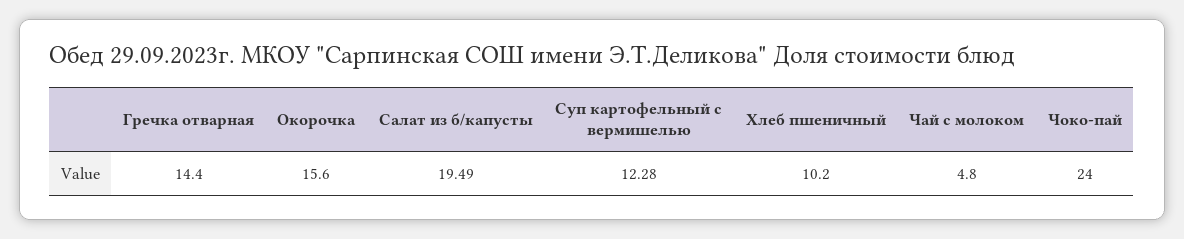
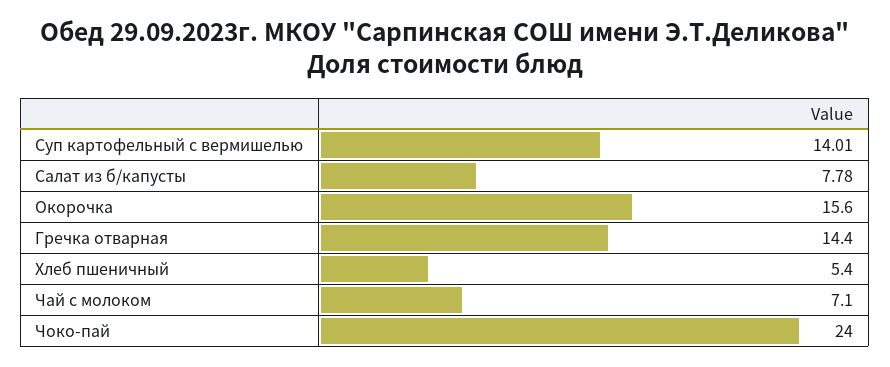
Салат из б/капусты: 19.49 -> 7.78
Суп картофельный с вермишелью: 12.28 -> 14.01
Хлеб пшеничный: 10.2 -> 5.4
Чай с молоком: 4.8 -> 7.1

